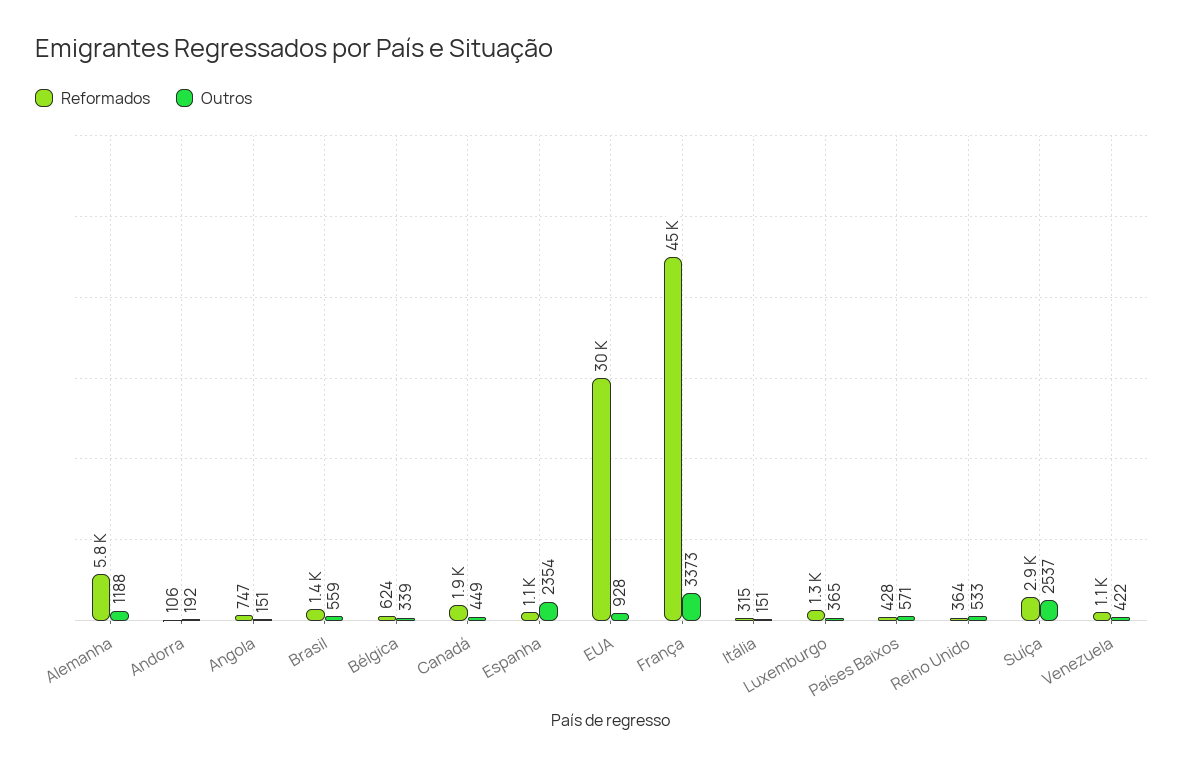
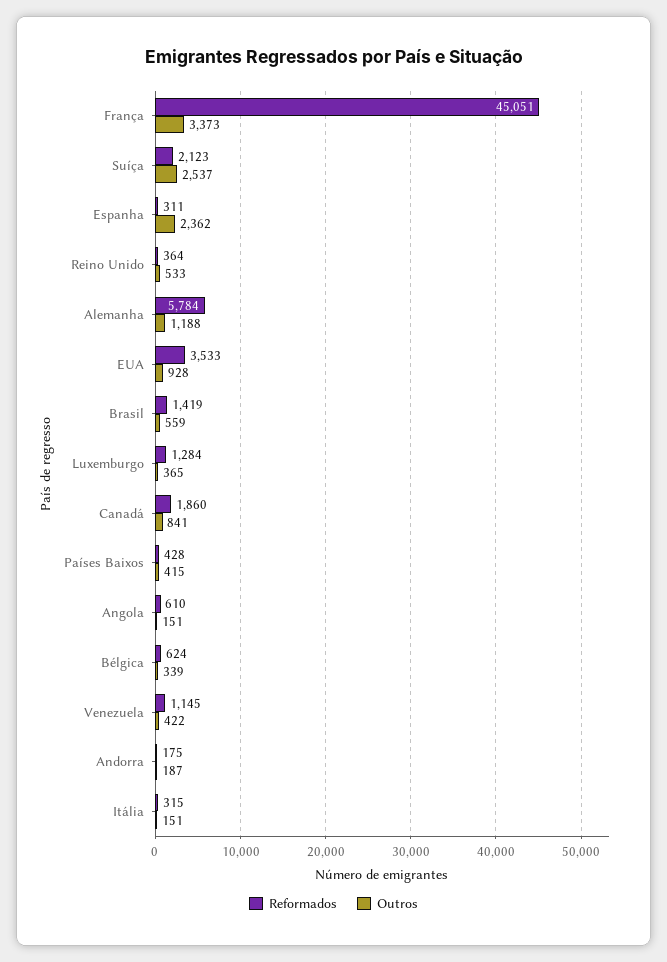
Reformados, Andorra: 106 -> 175
Outros, Andorra: 192 -> 187
Reformados, Angola: 747 -> 610
Outros, Canadá: 449 -> 841
Reformados, Espanha: 1100 -> 311
Outros, Espanha: 2354 -> 2362
Reformados, EUA: 30000 -> 3533
Outros, Países Baixos: 571 -> 415
Reformados, Suíça: 2900 -> 2123

